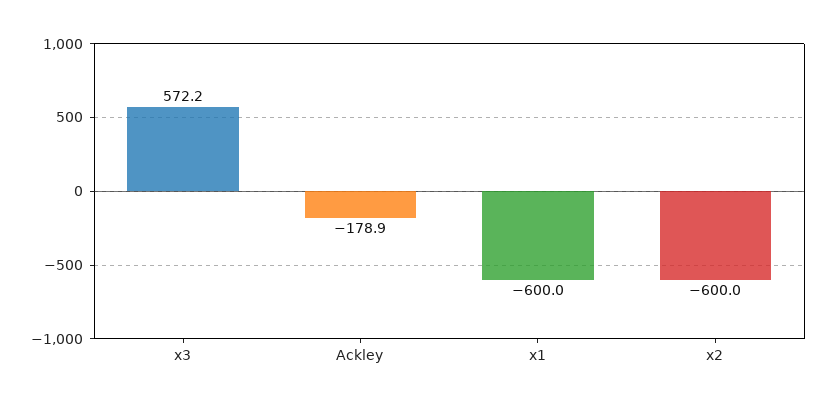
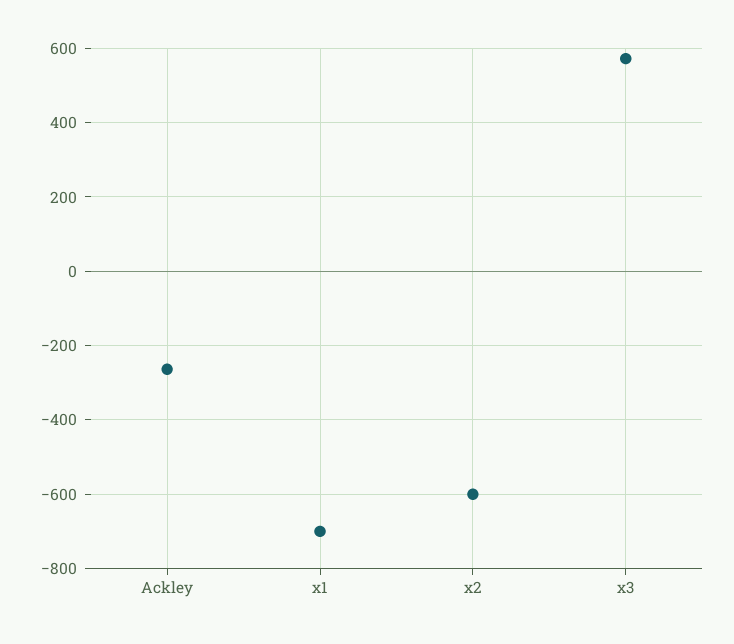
Ackley: -178.9 -> -260
x1: -600 -> -700

